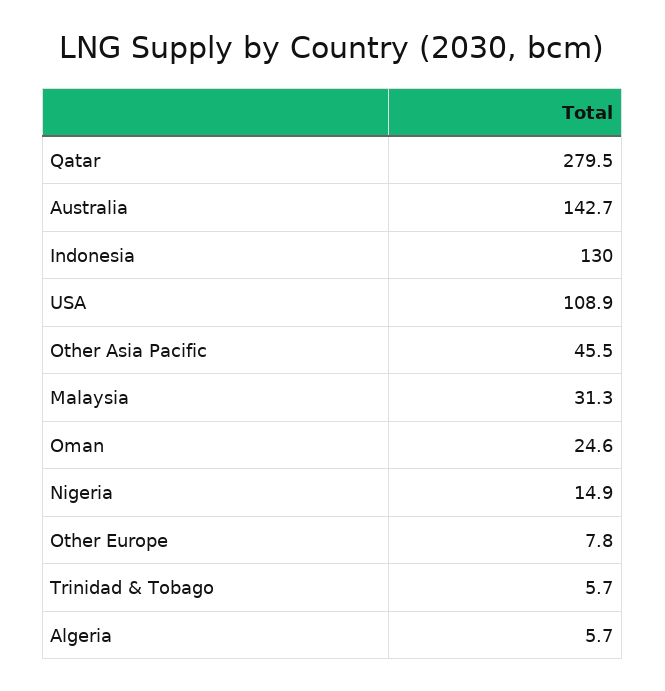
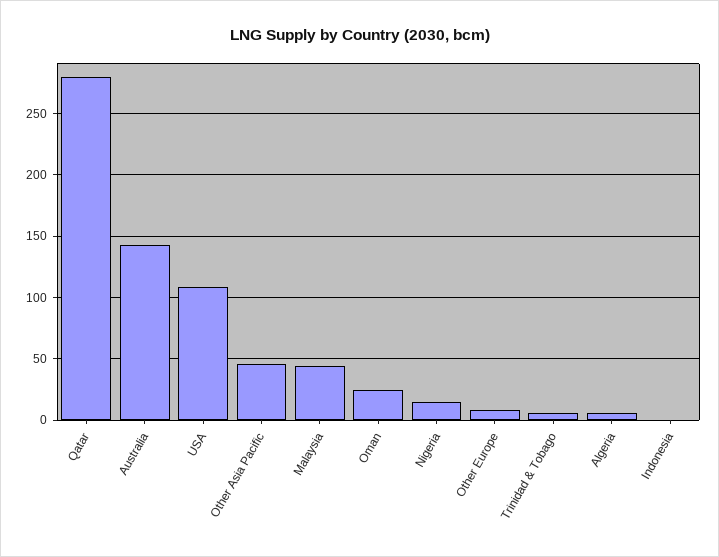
Indonesia: 130 -> 0
Malaysia: 31.3 -> 45

